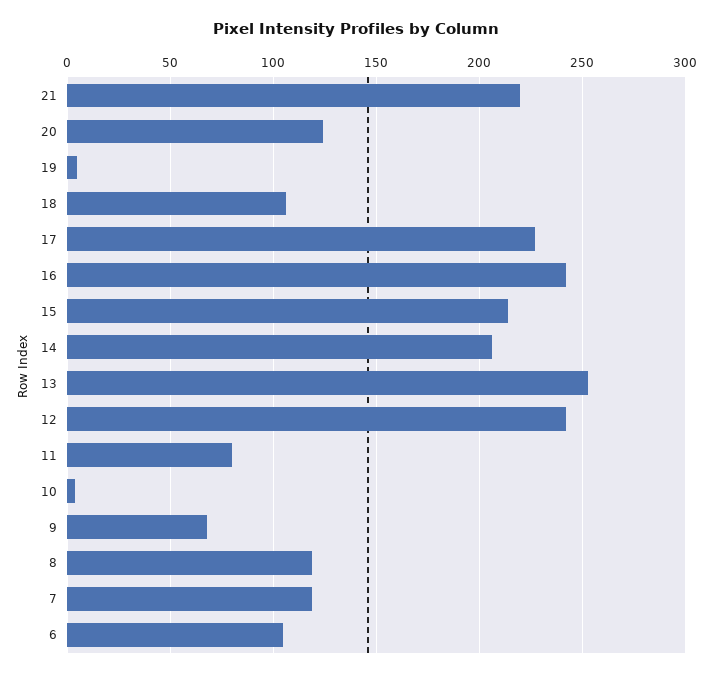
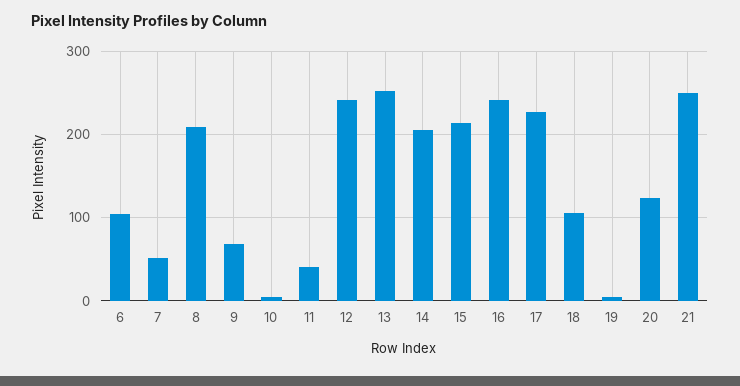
21: 220 -> 250
11: 80 -> 40
8: 120 -> 210
7: 120 -> 50

